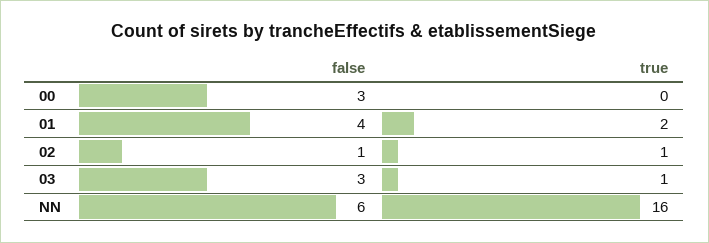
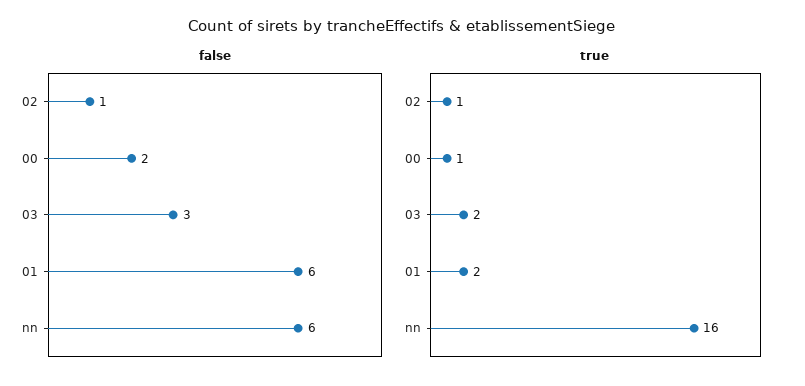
false, 00: 3 -> 2
true, 00: 0 -> 1
false, 01: 4 -> 6
true, 03: 1 -> 2

